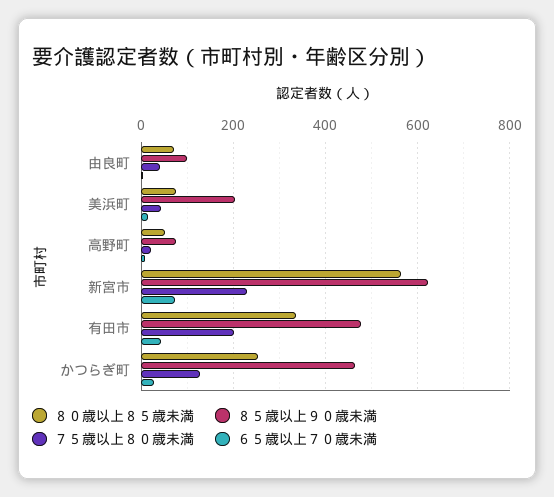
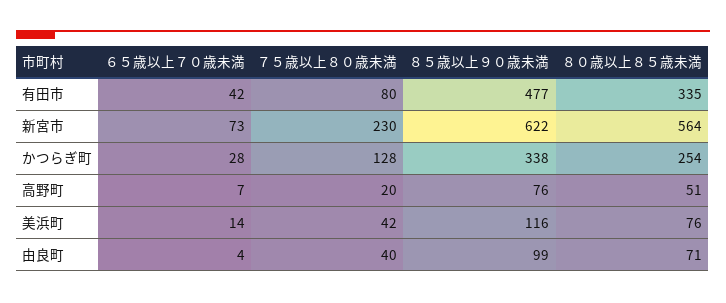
８５歳以上９０歳未満, 美浜町: 200 -> 116
７５歳以上８０歳未満, 有田市: 200 -> 80
８５歳以上９０歳未満, かつらぎ町: 460 -> 338

